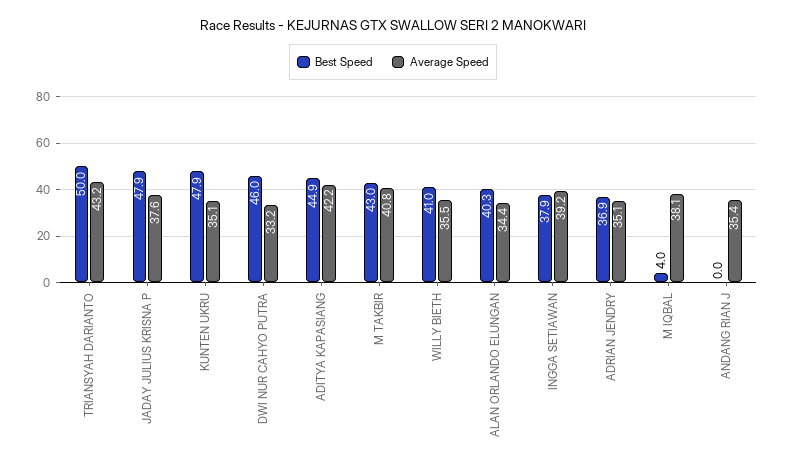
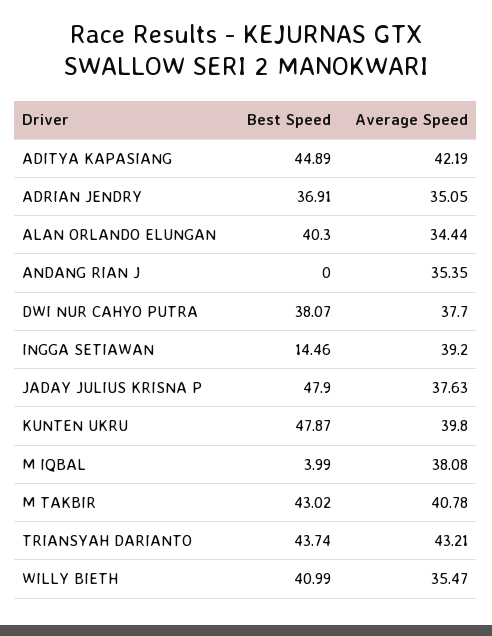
Best Speed, TRIANSYAH DARIANTO: 50 -> 43.74
Average Speed, KUNTEN UKRU: 35.1 -> 39.8
Best Speed, DWI NUR CAHYO PUTRA: 46 -> 38.07
Average Speed, DWI NUR CAHYO PUTRA: 33.2 -> 37.7
Best Speed, INGGA SETIAWAN: 37.9 -> 14.46

